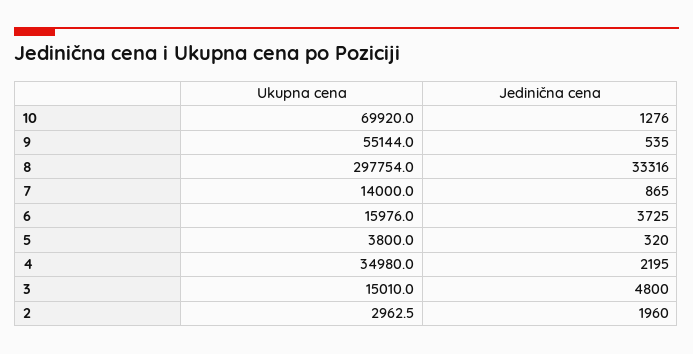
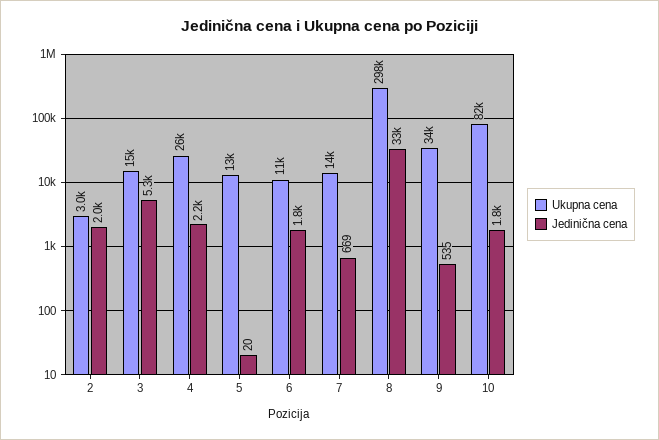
Ukupna cena, 10: 69920 -> 82000
Jedinična cena, 10: 1276 -> 1800
Ukupna cena, 9: 55144 -> 34000
Jedinična cena, 7: 865 -> 669
Ukupna cena, 6: 15976 -> 11000
Jedinična cena, 6: 3725 -> 1800
Ukupna cena, 5: 3800 -> 13000
Jedinična cena, 5: 320 -> 20
Ukupna cena, 4: 34980 -> 26000
Jedinična cena, 3: 4800 -> 5300

